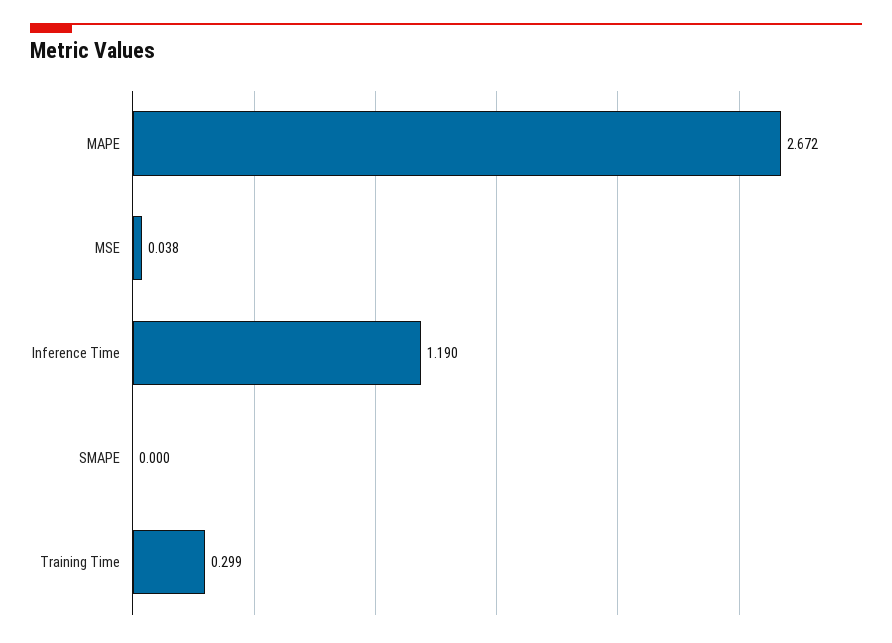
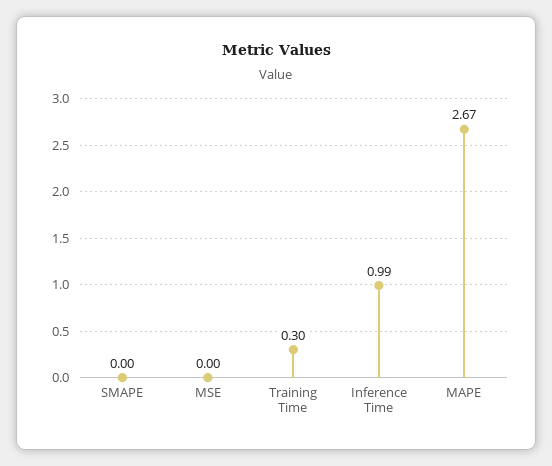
MSE: 0.038 -> 0
Inference Time: 1.19 -> 0.99

